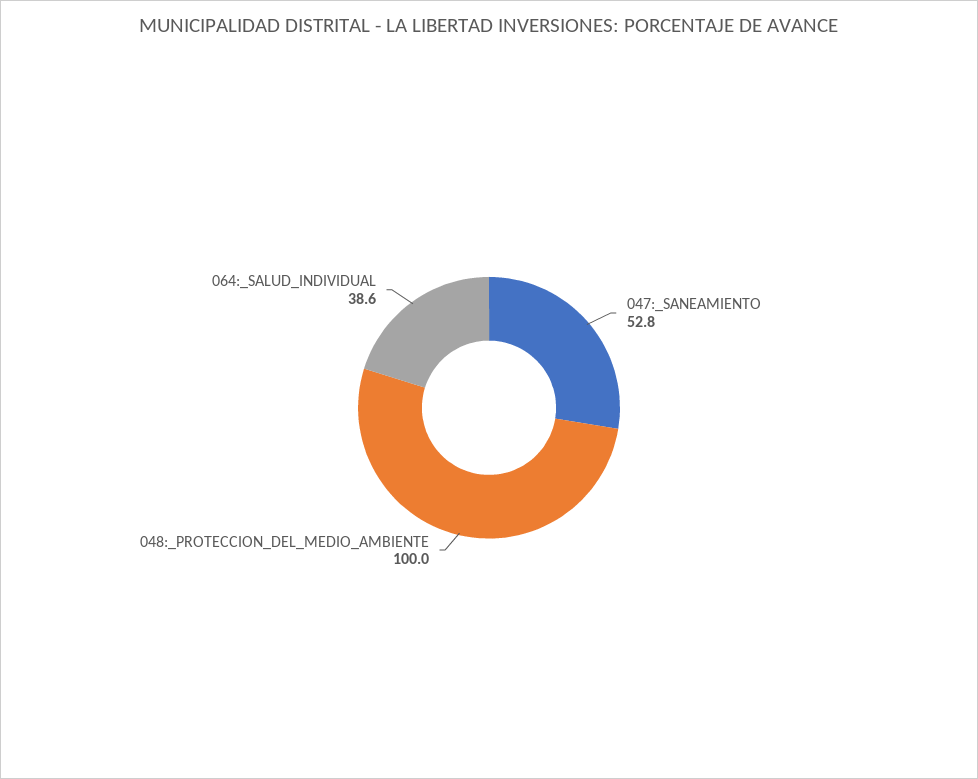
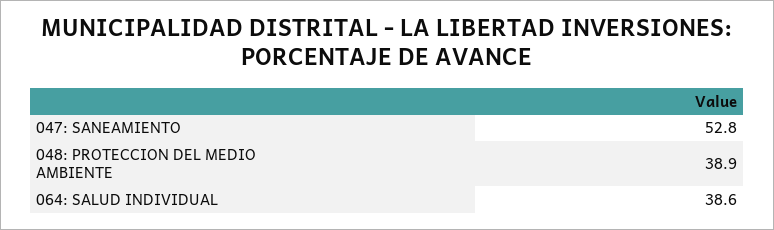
048:_PROTECCION_DEL_MEDIO_AMBIENTE: 100 -> 38.9

